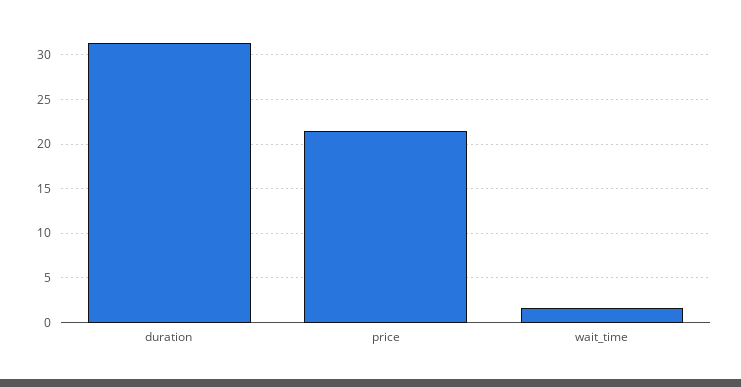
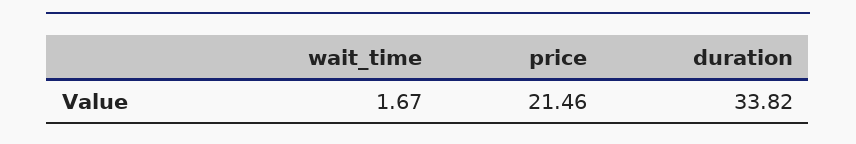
duration: 31 -> 33.82

